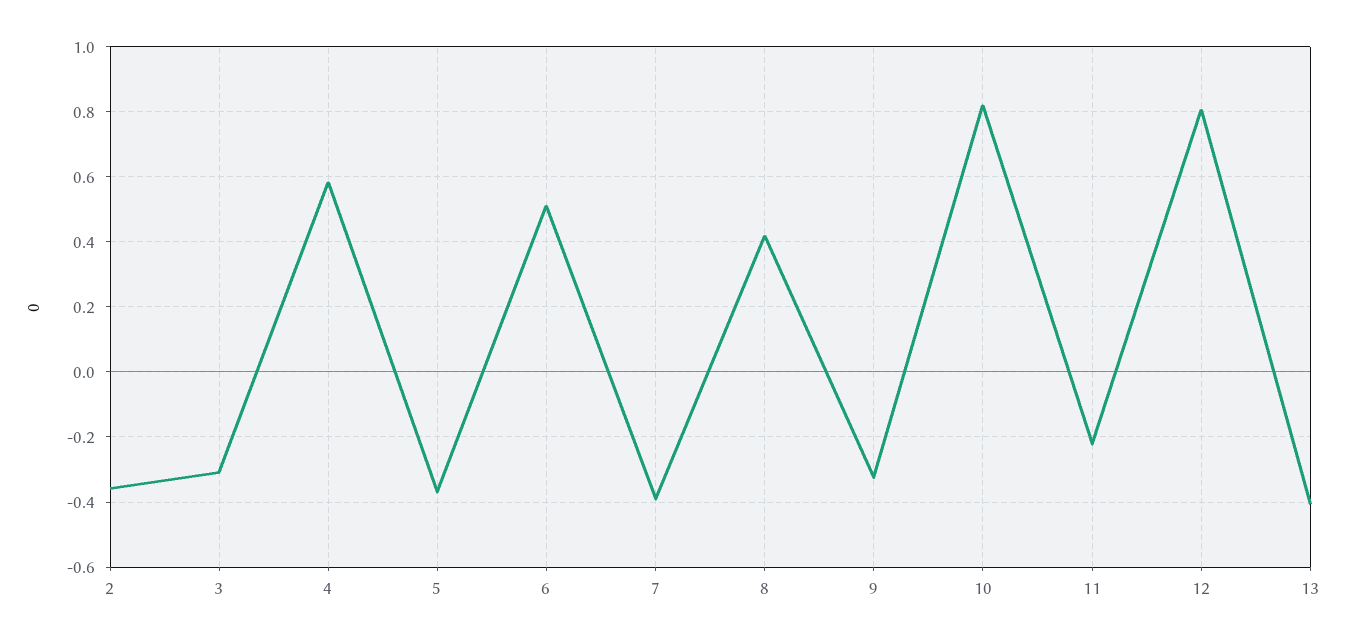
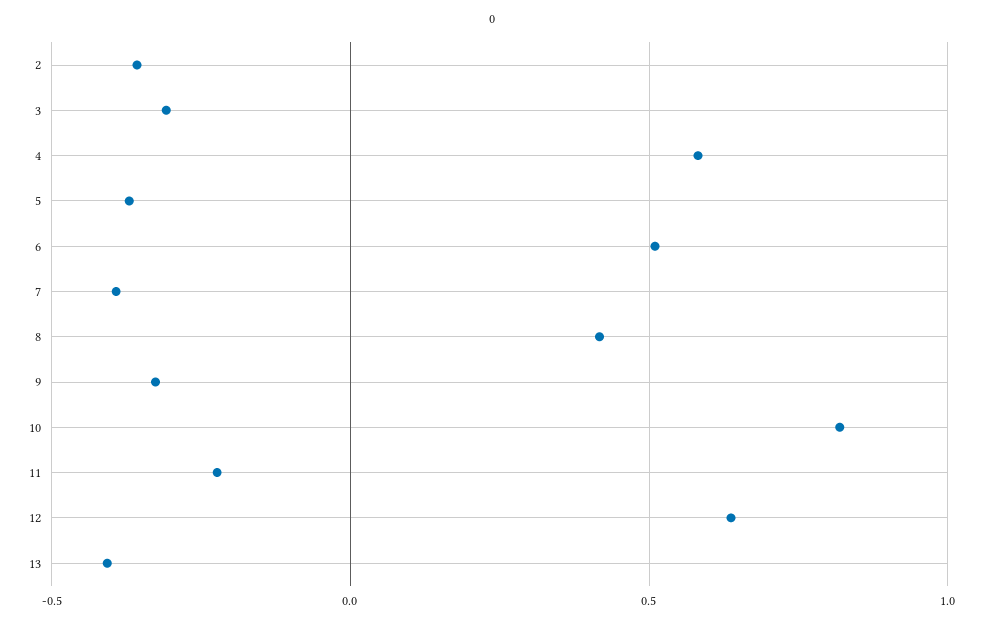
12: 0.8 -> 0.65

